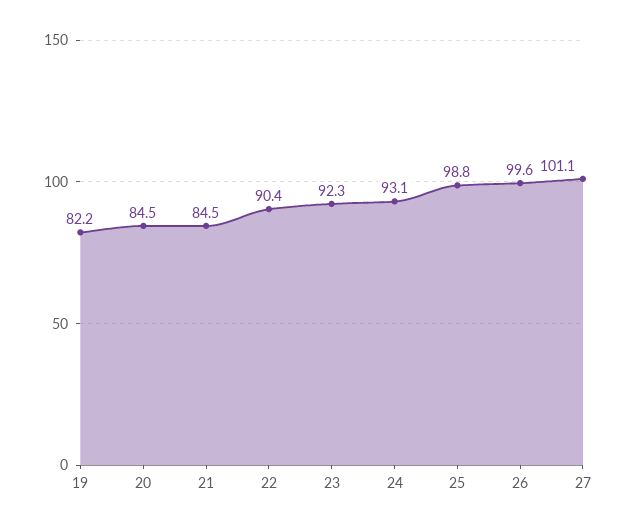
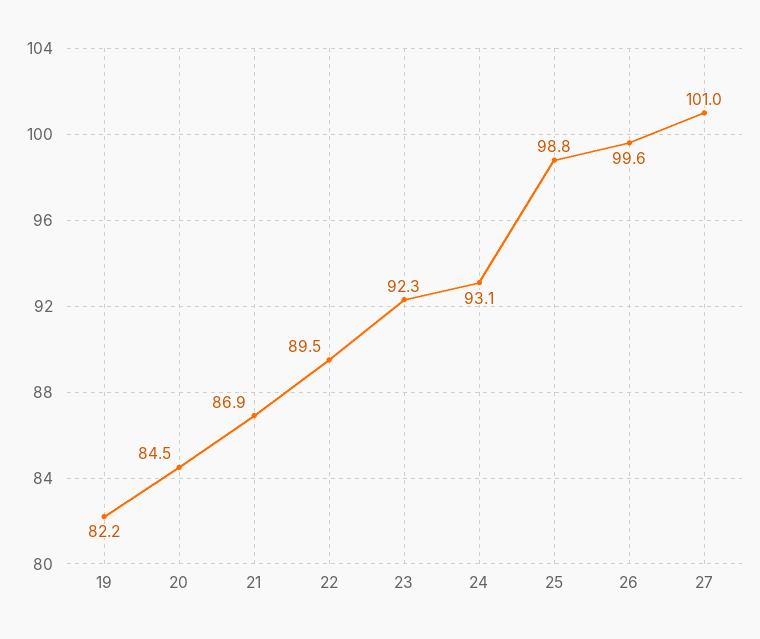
21: 84.5 -> 86.9
22: 90.4 -> 89.5
27: 101.1 -> 101

